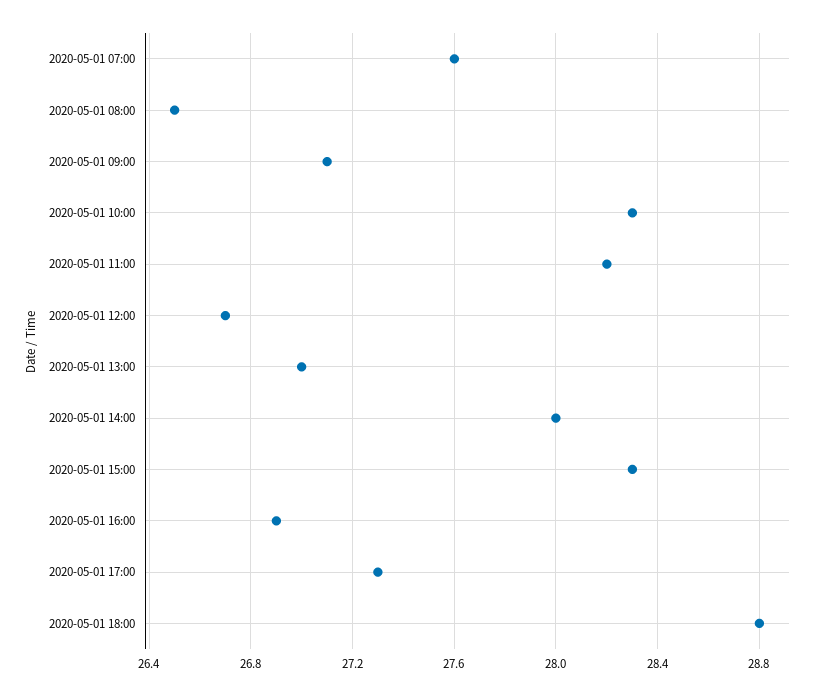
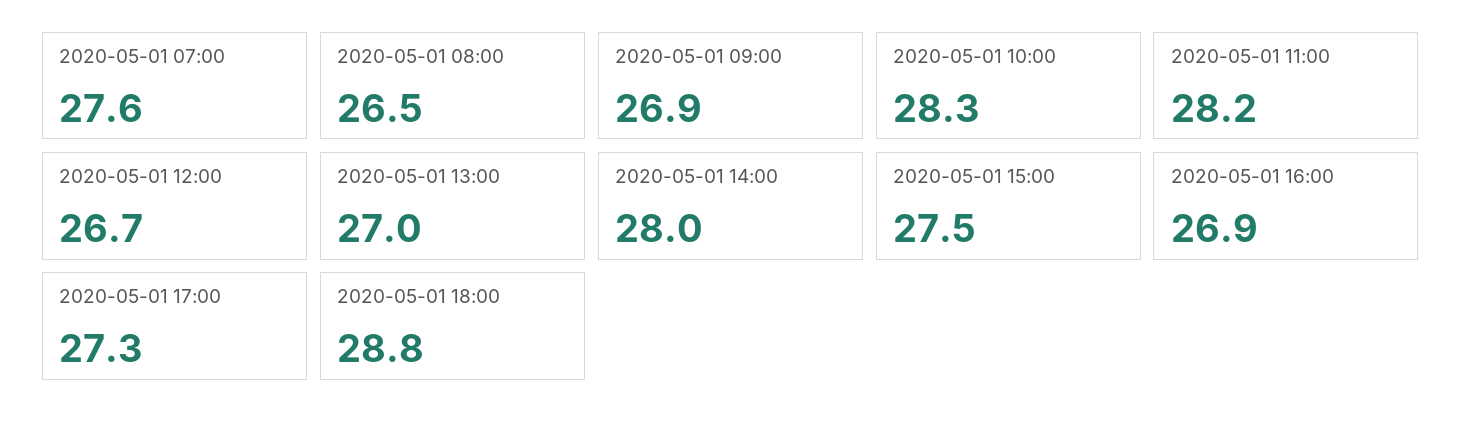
2020-05-01 09:00: 27.1 -> 26.9
2020-05-01 15:00: 28.3 -> 27.5

